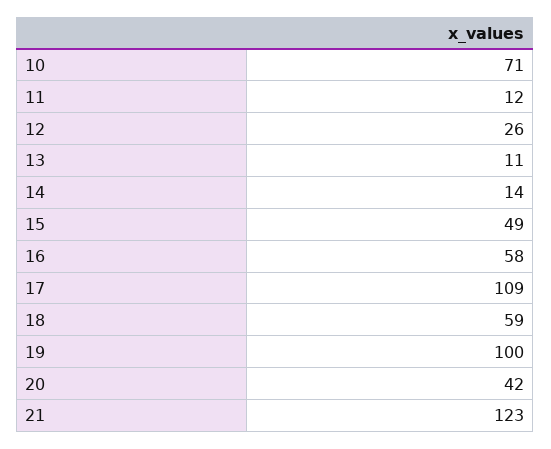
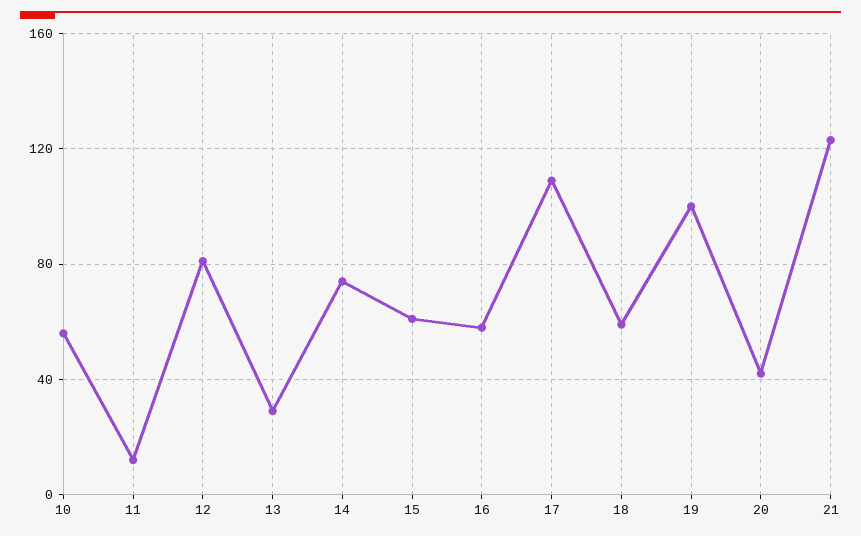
10: 71 -> 55
12: 26 -> 80
13: 11 -> 30
14: 14 -> 75
15: 49 -> 60

